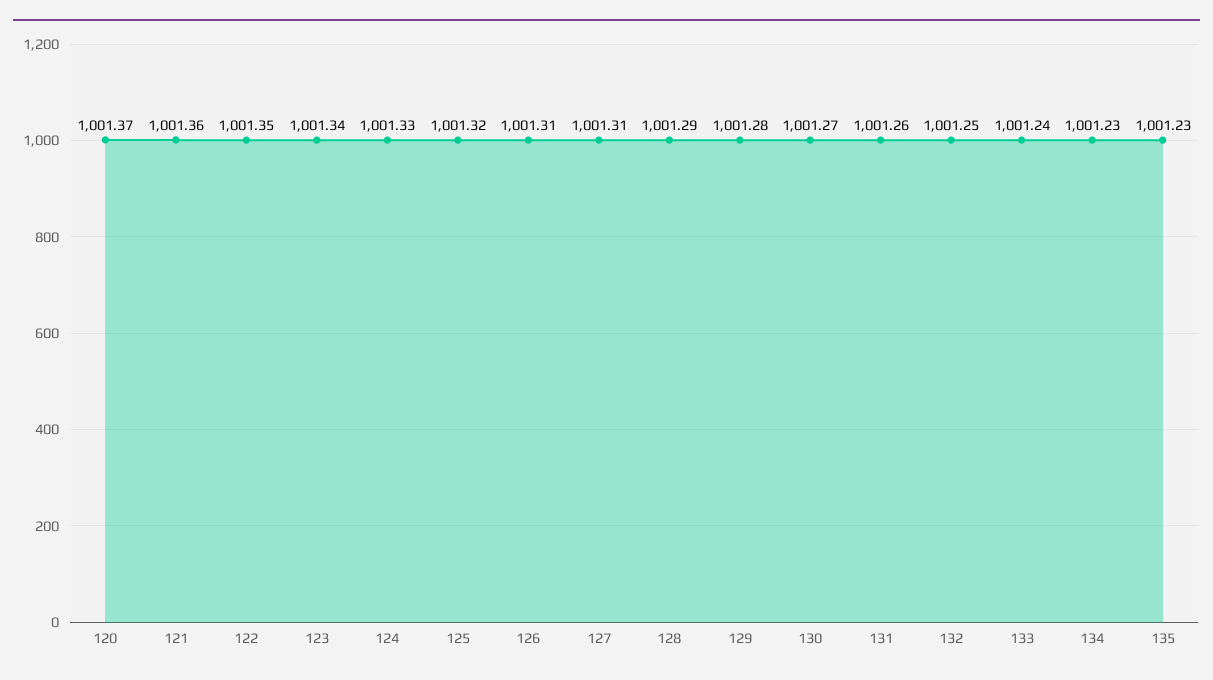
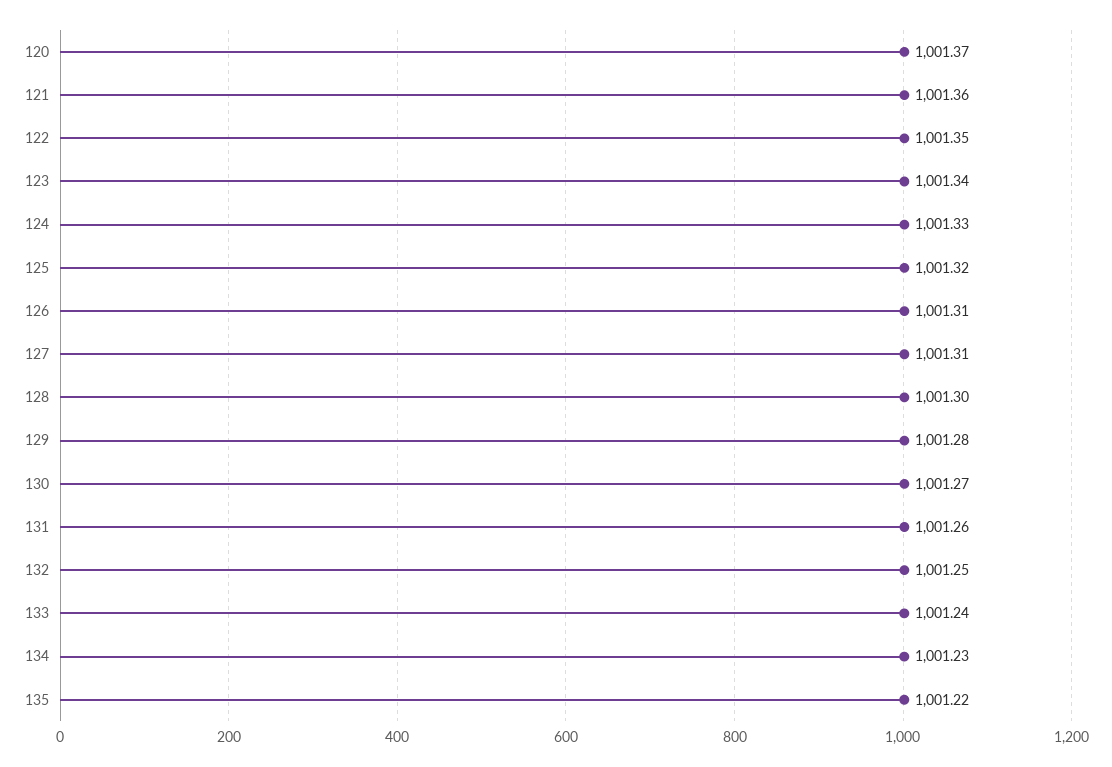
128: 1001.29 -> 1001.3
135: 1001.23 -> 1001.22

